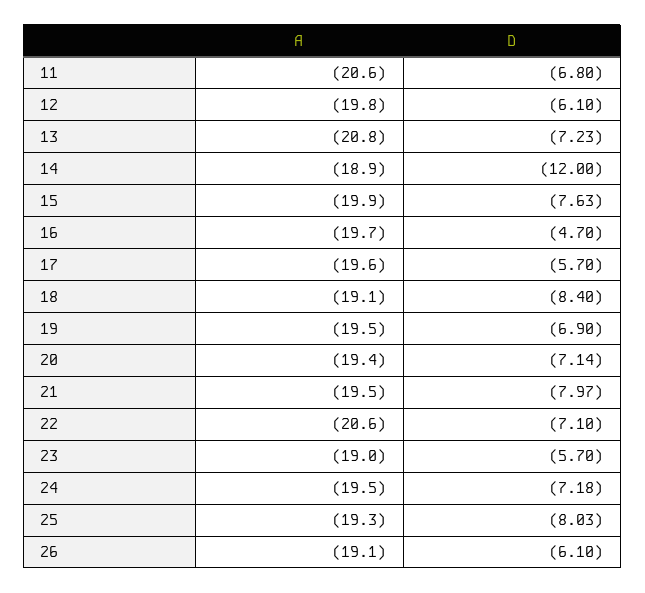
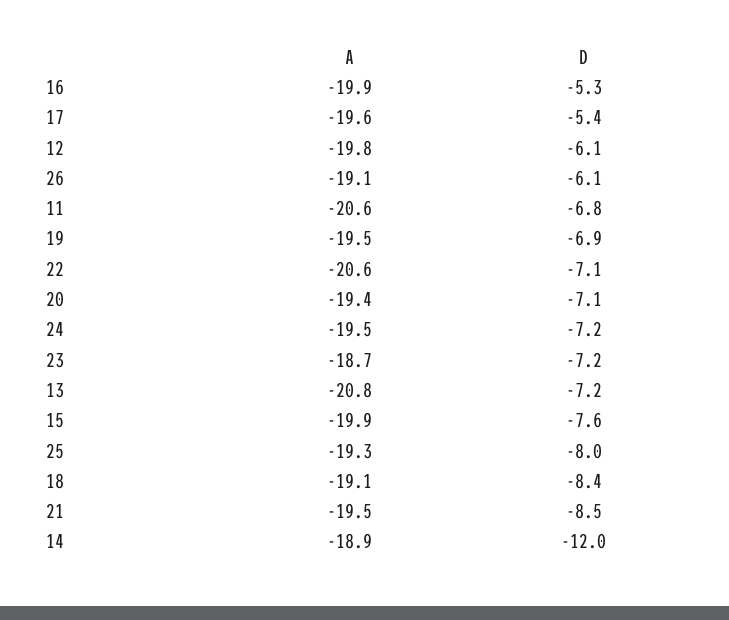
A, 16: -19.7 -> -19.9
D, 16: -4.7 -> -5.3
D, 17: -5.7 -> -5.4
D, 21: -7.97 -> -8.5
A, 23: -19 -> -18.7
D, 23: -5.7 -> -7.2

